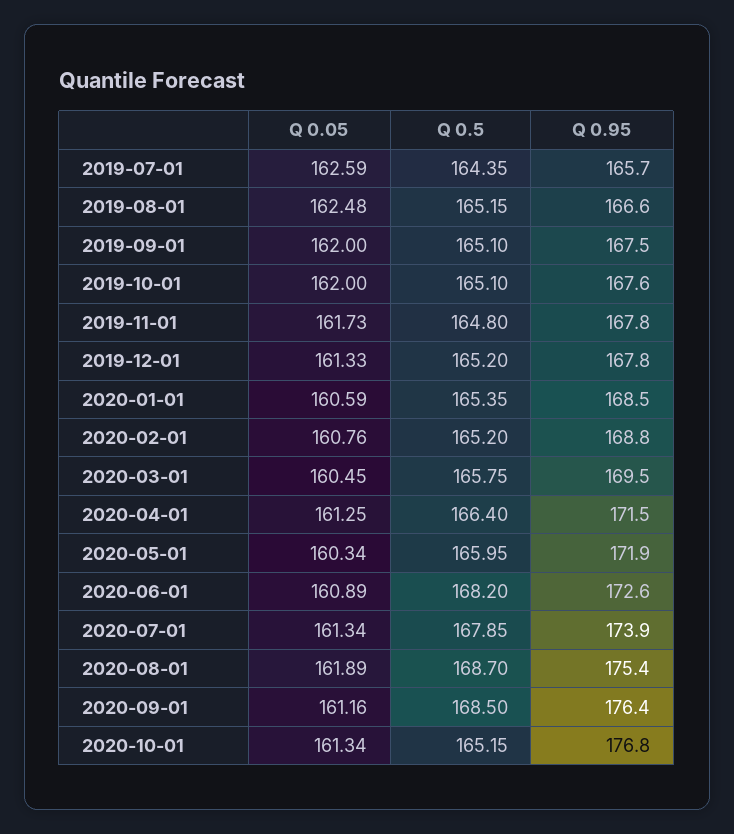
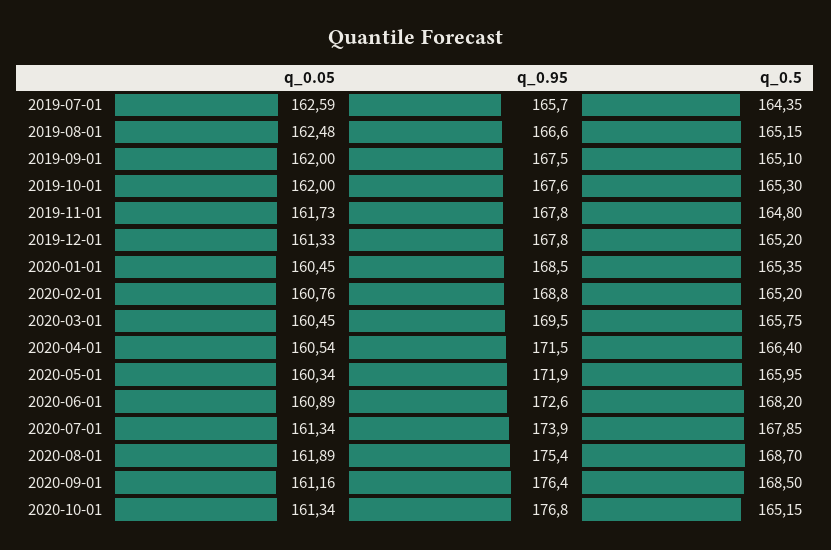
Q 0.5, 2019-10-01: 165.1 -> 165.3
Q 0.05, 2020-01-01: 160.59 -> 160.45
Q 0.05, 2020-04-01: 161.25 -> 160.54

